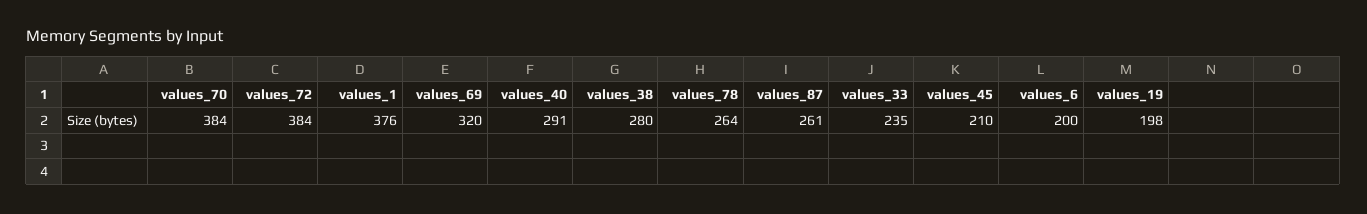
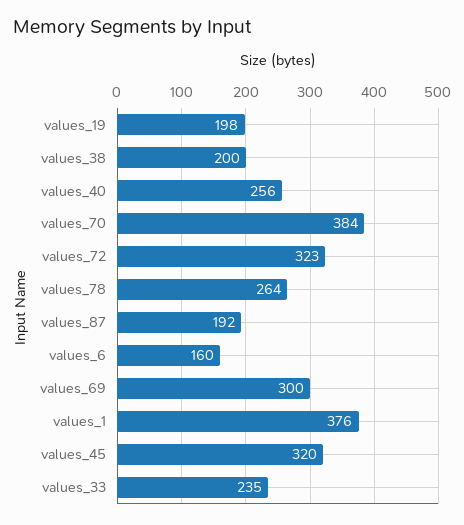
values_72: 384 -> 323
values_69: 320 -> 300
values_40: 291 -> 256
values_38: 280 -> 200
values_87: 261 -> 192
values_45: 210 -> 320
values_6: 200 -> 160

